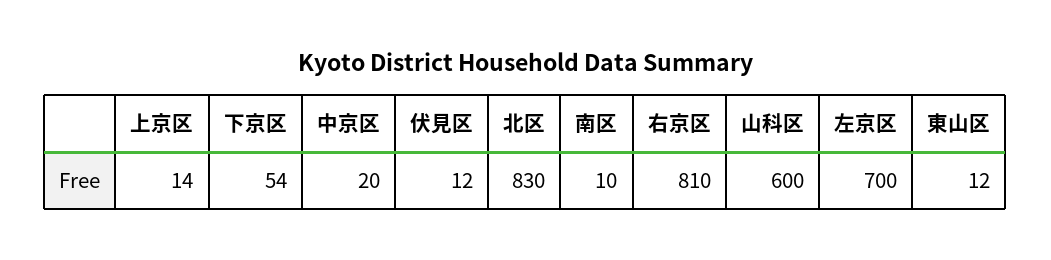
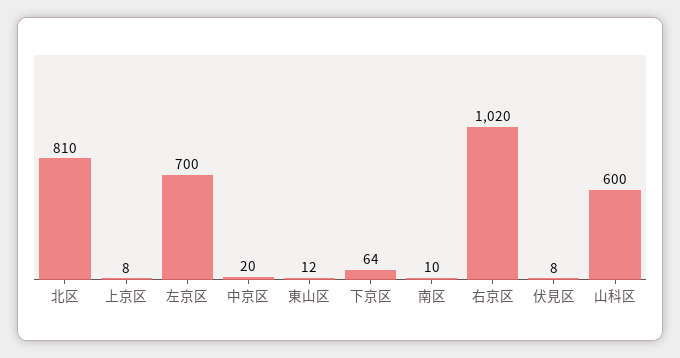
上京区: 14 -> 8
下京区: 54 -> 64
伏見区: 12 -> 8
北区: 830 -> 810
右京区: 810 -> 1020

